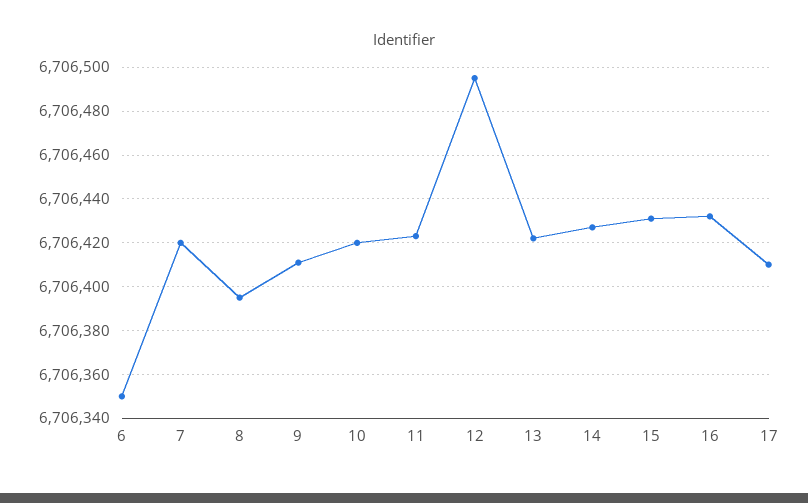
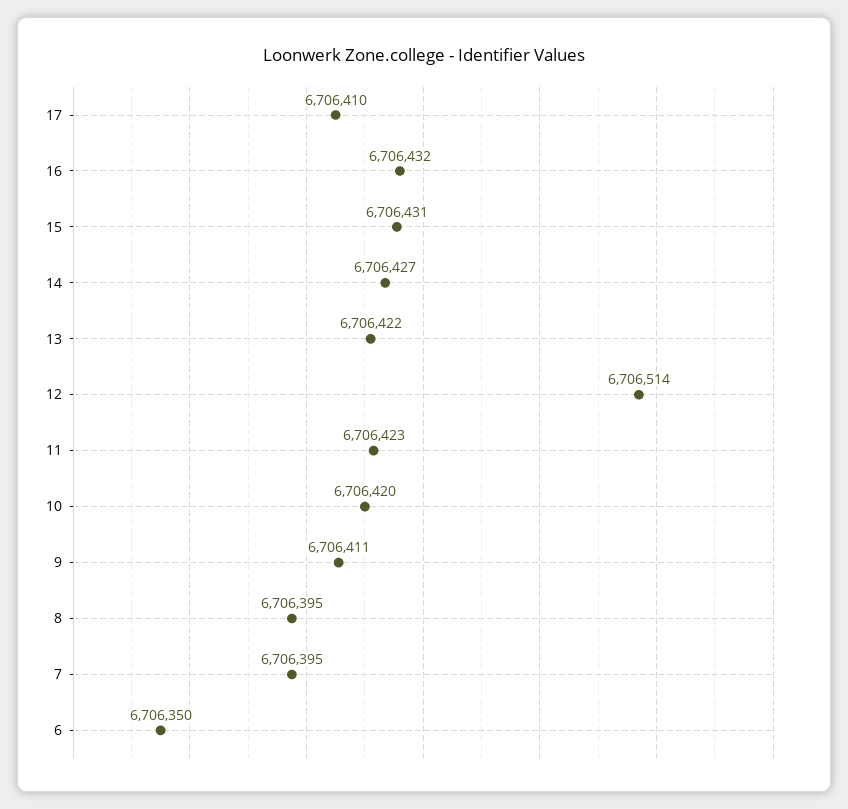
7: 6706420 -> 6706395
12: 6706495 -> 6706514

